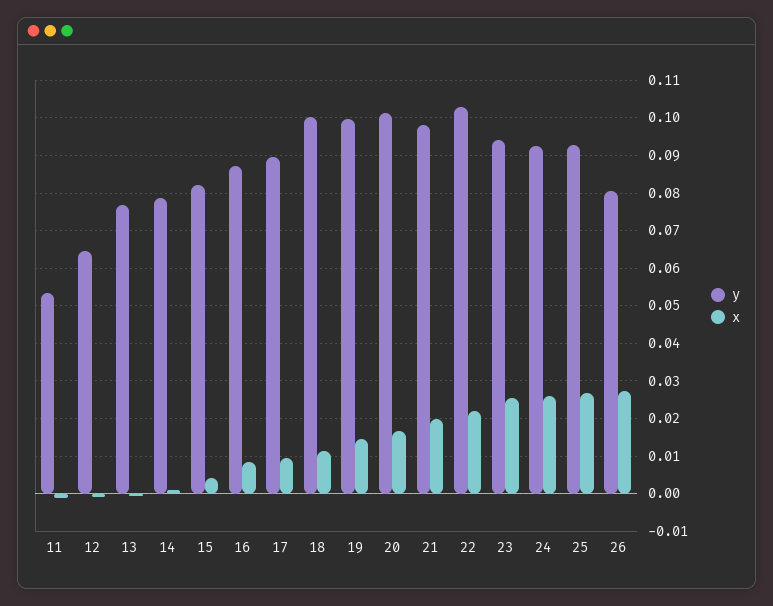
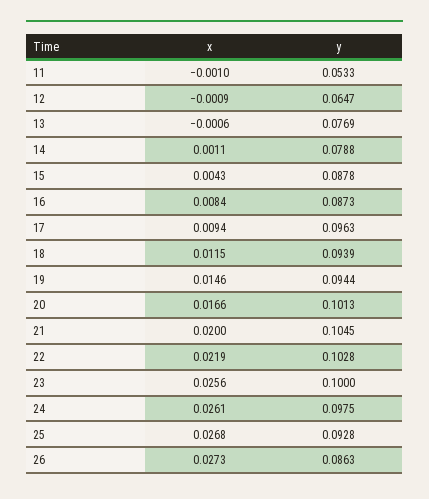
y, 15: 0.082 -> 0.0878
y, 17: 0.09 -> 0.0963
y, 18: 0.1 -> 0.0939
y, 19: 0.1 -> 0.0944
y, 21: 0.098 -> 0.1045
y, 23: 0.094 -> 0.1
y, 24: 0.092 -> 0.0975
y, 26: 0.08 -> 0.0863

